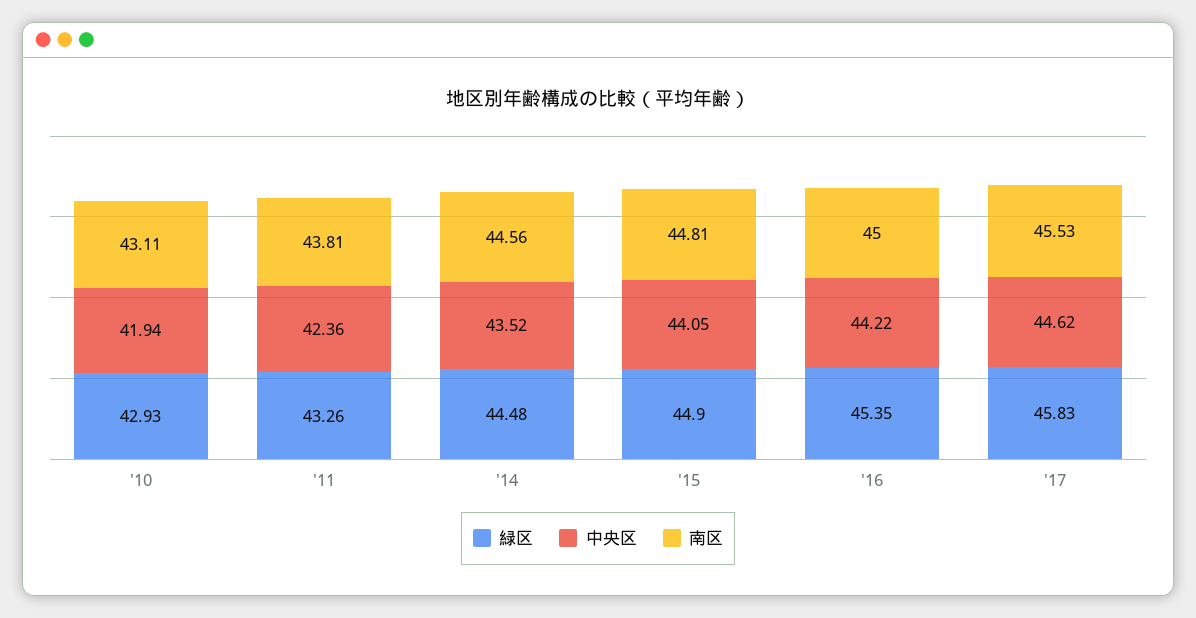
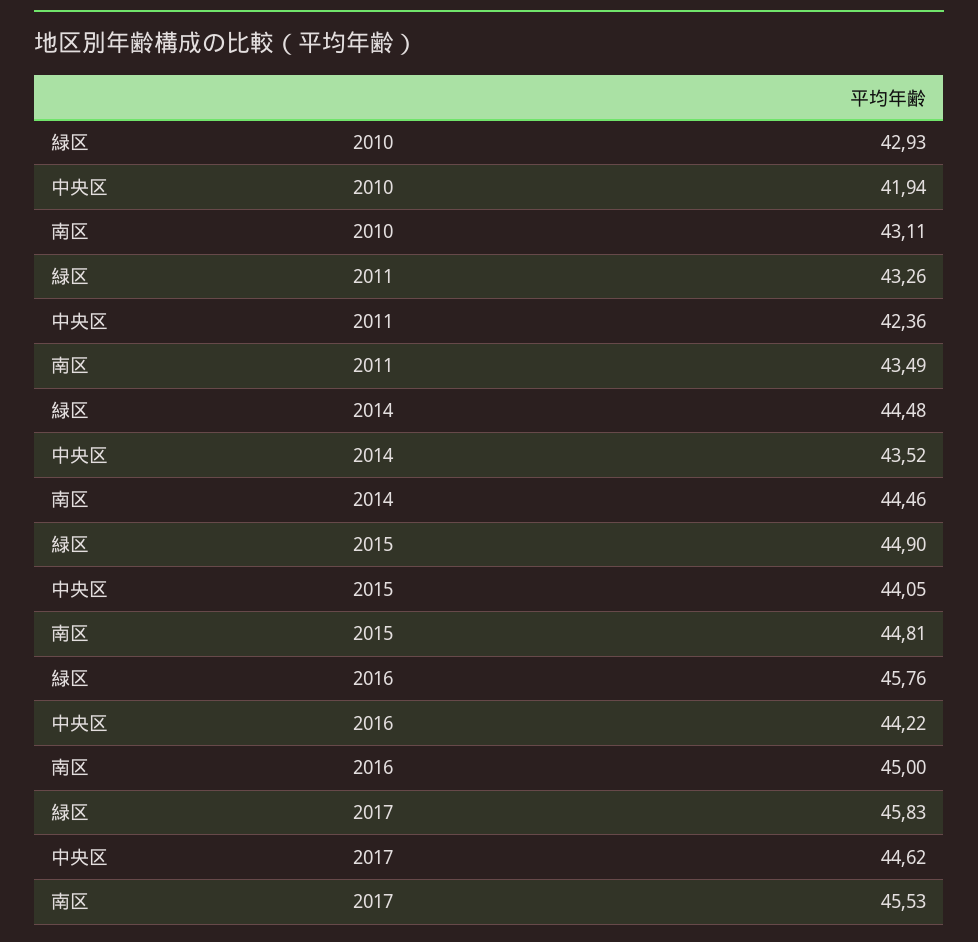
南区, '11: 43.81 -> 43.49
南区, '14: 44.56 -> 44.46
緑区, '16: 45.35 -> 45.76

